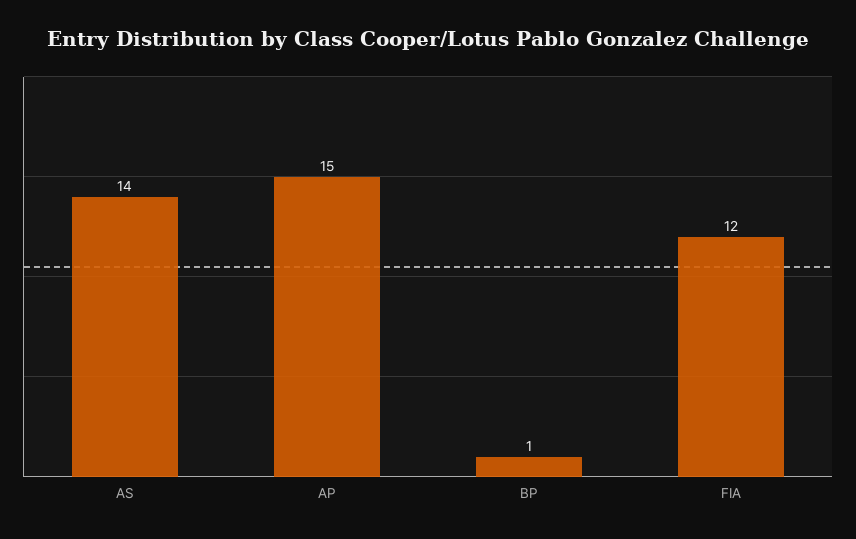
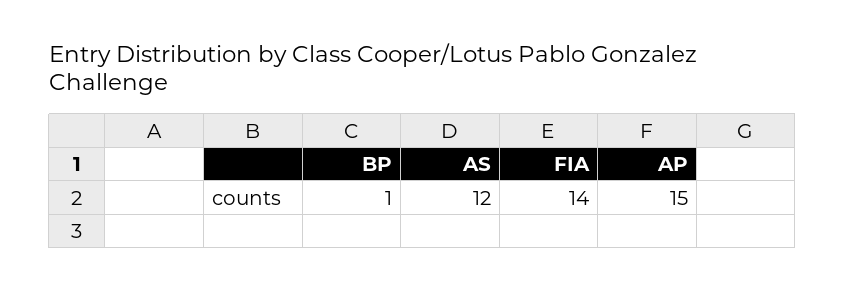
AS: 14 -> 12
FIA: 12 -> 14

